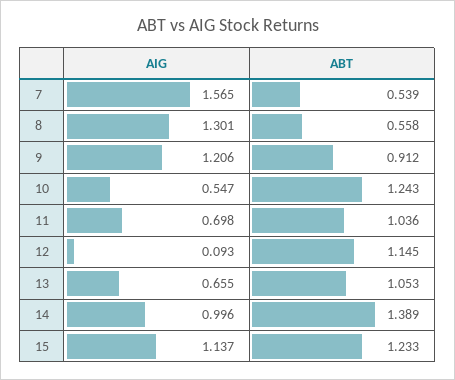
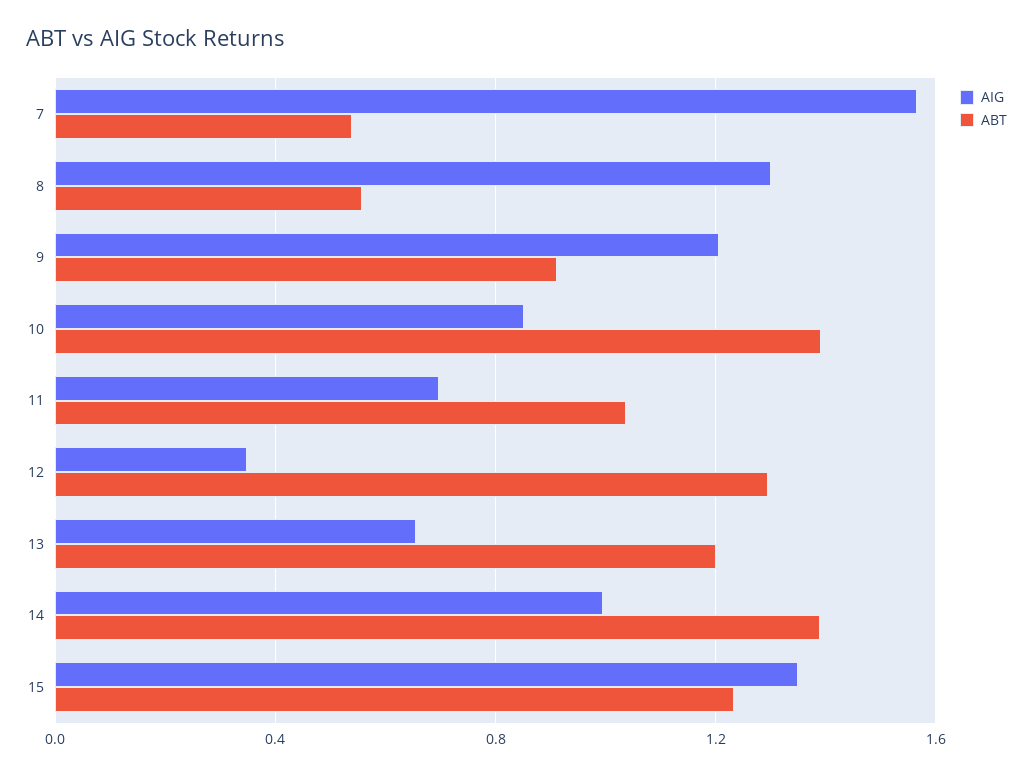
AIG, 10: 0.547 -> 0.85
ABT, 10: 1.243 -> 1.4
AIG, 12: 0.093 -> 0.35
ABT, 12: 1.145 -> 1.3
ABT, 13: 1.053 -> 1.2
AIG, 15: 1.137 -> 1.35

